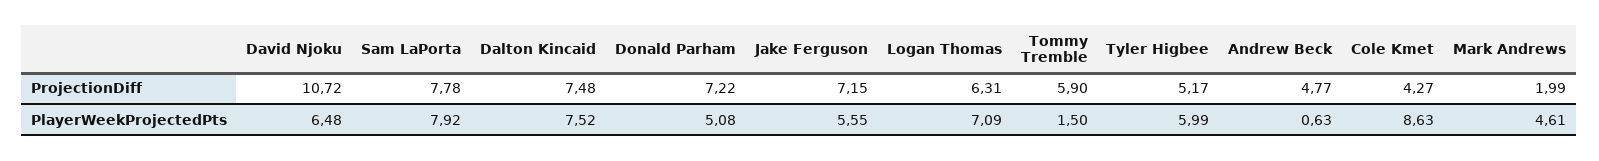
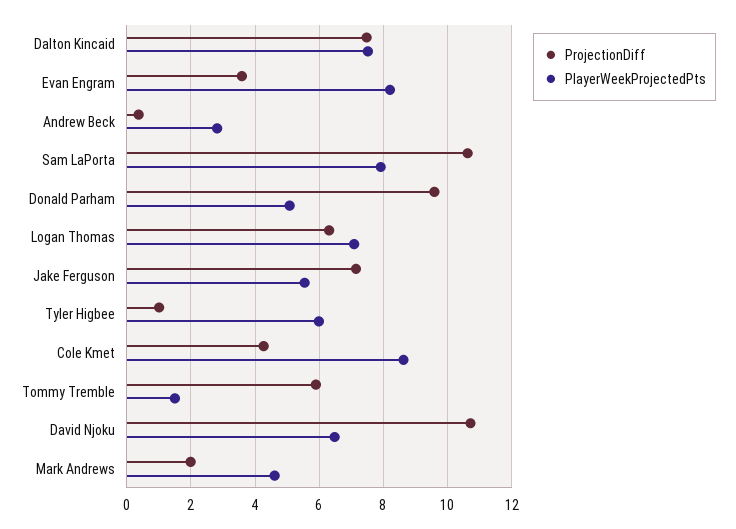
ProjectionDiff, Sam LaPorta: 7.78 -> 10.6
ProjectionDiff, Donald Parham: 7.22 -> 9.6
ProjectionDiff, Tyler Higbee: 5.17 -> 1
ProjectionDiff, Andrew Beck: 4.77 -> 0.4
PlayerWeekProjectedPts, Andrew Beck: 0.63 -> 2.8
ProjectionDiff, Evan Engram: none -> 3.6
PlayerWeekProjectedPts, Evan Engram: none -> 8.2

